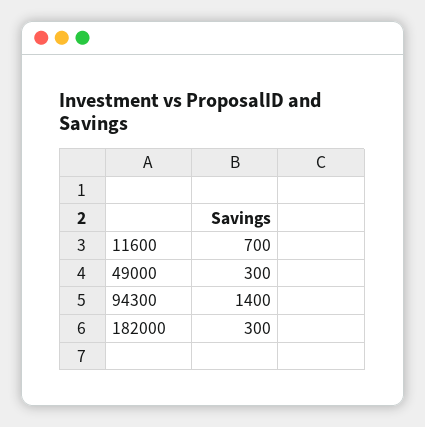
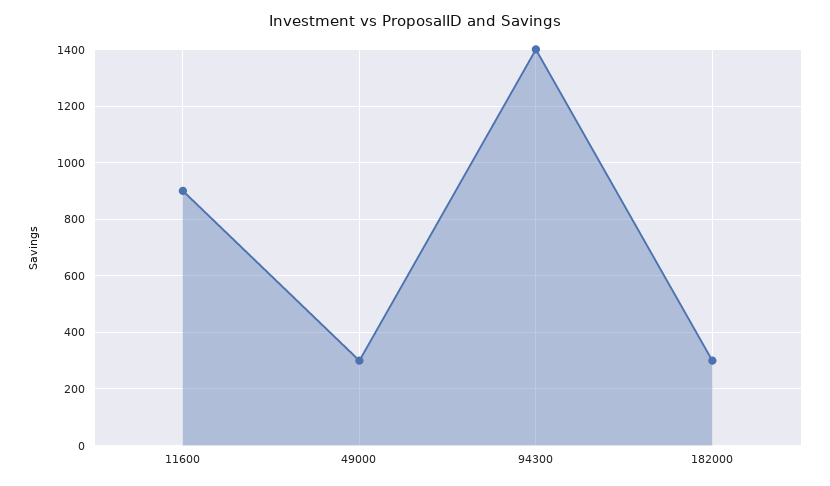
11600: 700 -> 900

